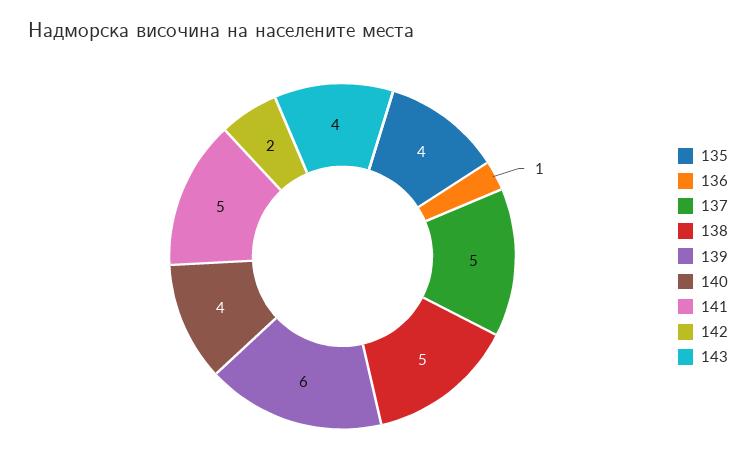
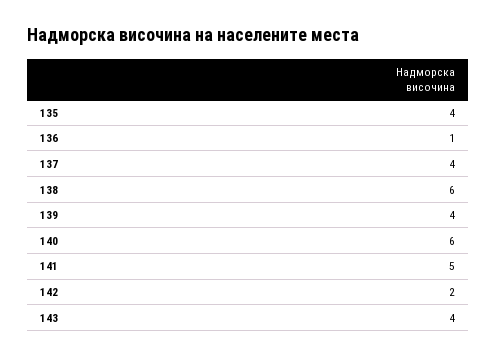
137: 5 -> 4
138: 5 -> 6
139: 6 -> 4
140: 4 -> 6

